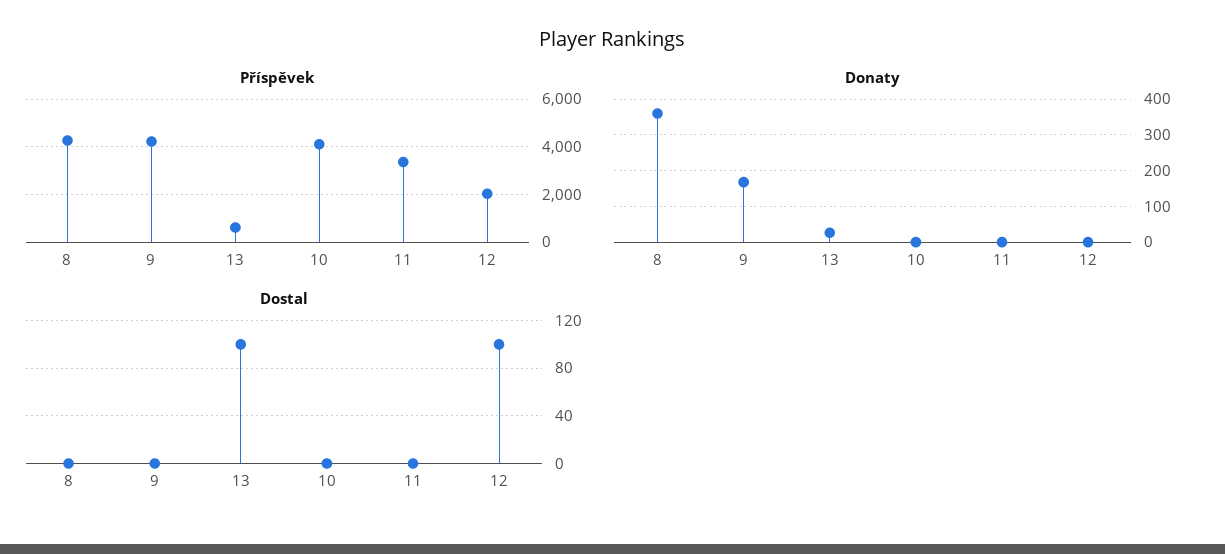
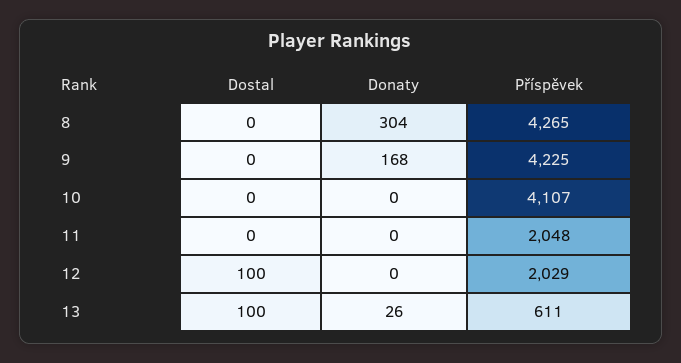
Příspěvek, 11: 3500 -> 2048
Donaty, 8: 360 -> 304

